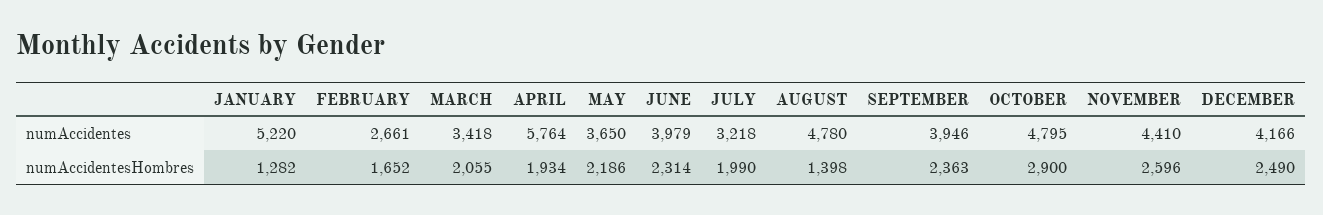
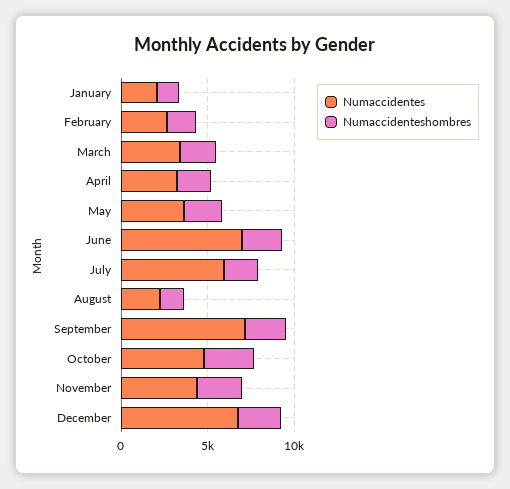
numAccidentes, JANUARY: 5220 -> 2000
numAccidentes, APRIL: 5764 -> 3000
numAccidentes, JUNE: 3979 -> 7000
numAccidentes, JULY: 3218 -> 6000
numAccidentes, AUGUST: 4780 -> 2000
numAccidentes, SEPTEMBER: 3946 -> 7000
numAccidentes, DECEMBER: 4166 -> 7000

